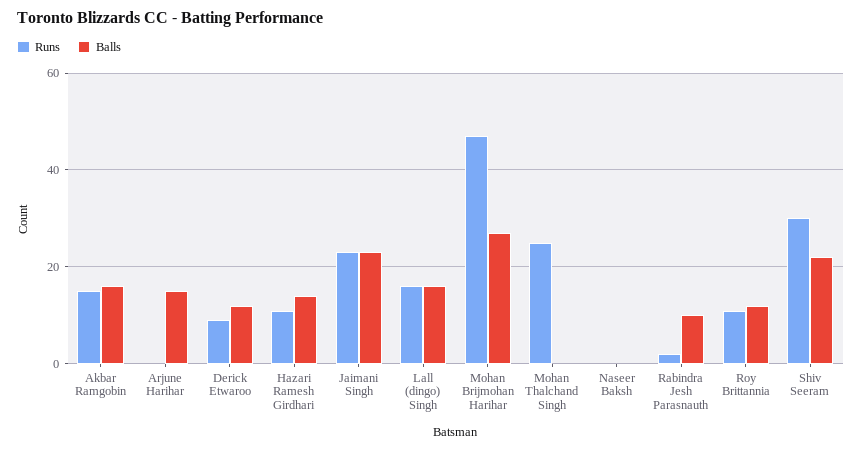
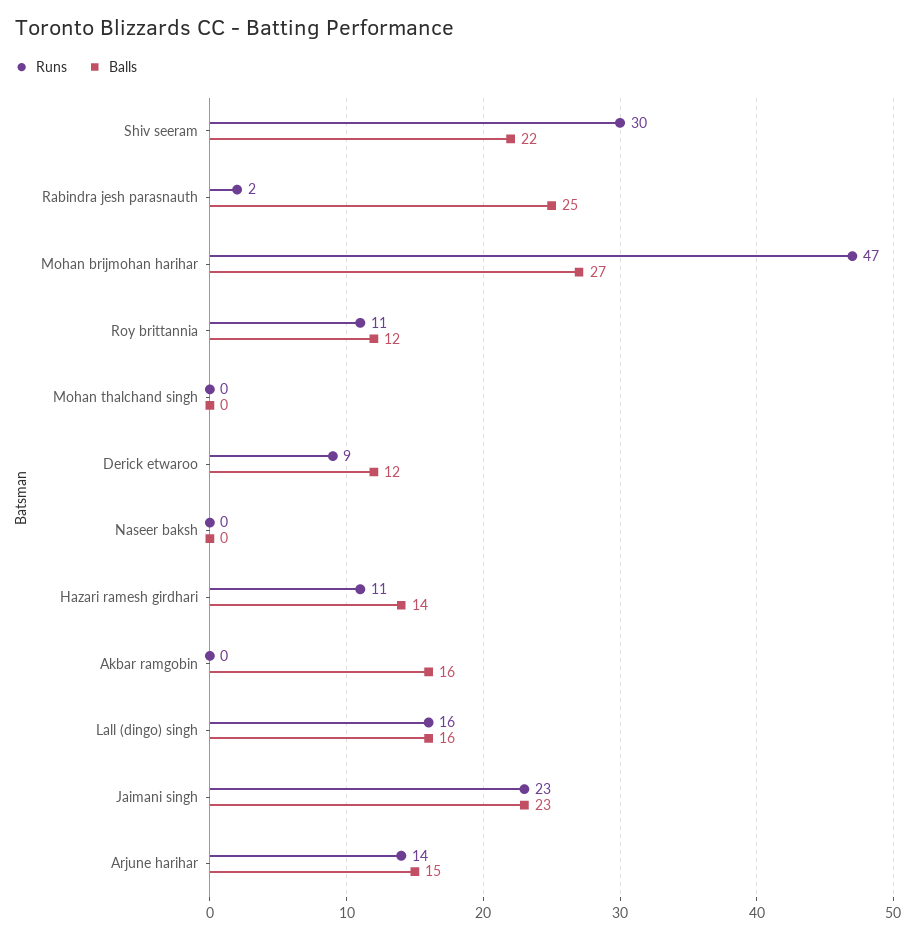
Runs, Akbar Ramgobin: 15 -> 0
Runs, Arjune Harihar: 0 -> 14
Runs, Mohan Thalchand Singh: 25 -> 0
Balls, Rabindra Jesh Parasnauth: 10 -> 25

